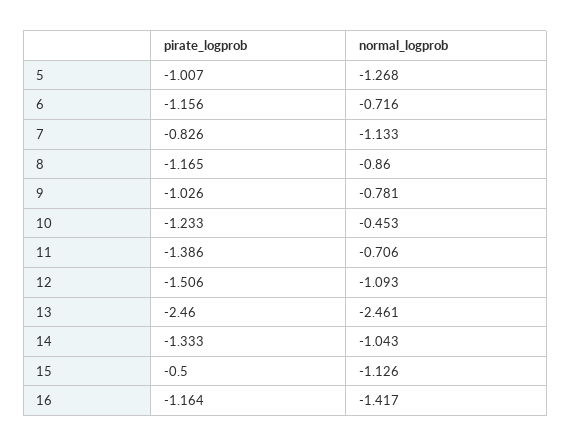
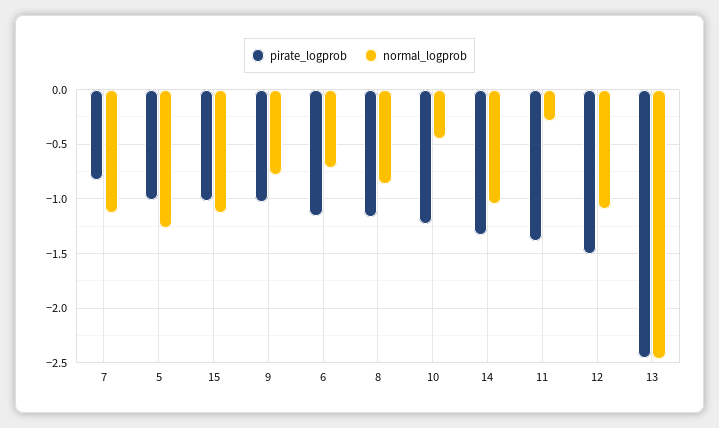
normal_logprob, 11: -0.706 -> -0.3
pirate_logprob, 15: -0.5 -> -1
pirate_logprob, 16: -1.164 -> none
normal_logprob, 16: -1.417 -> none

